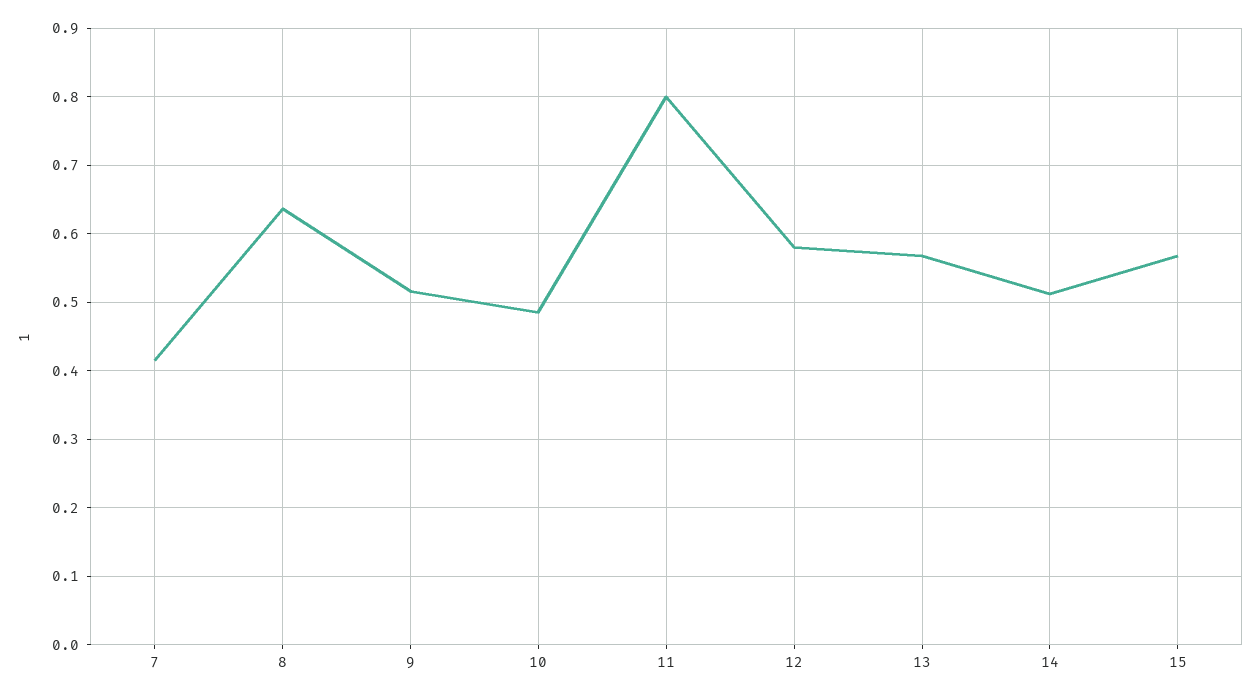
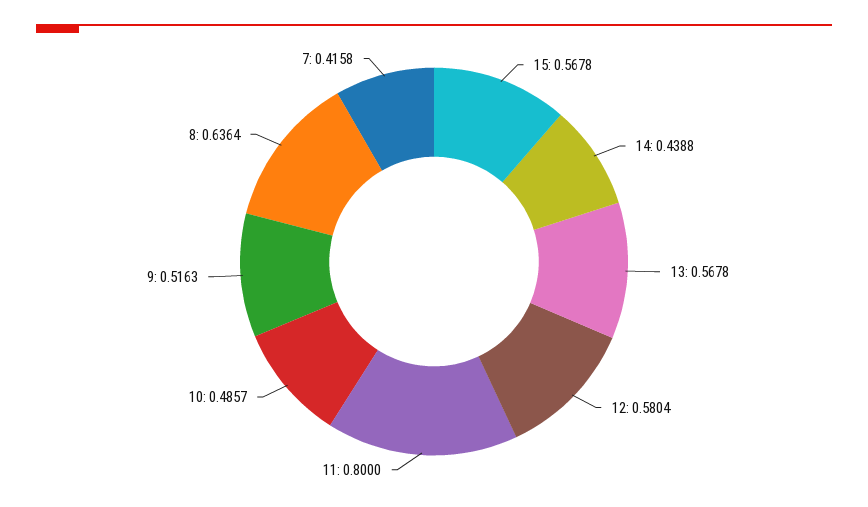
14: 0.51 -> 0.4388

